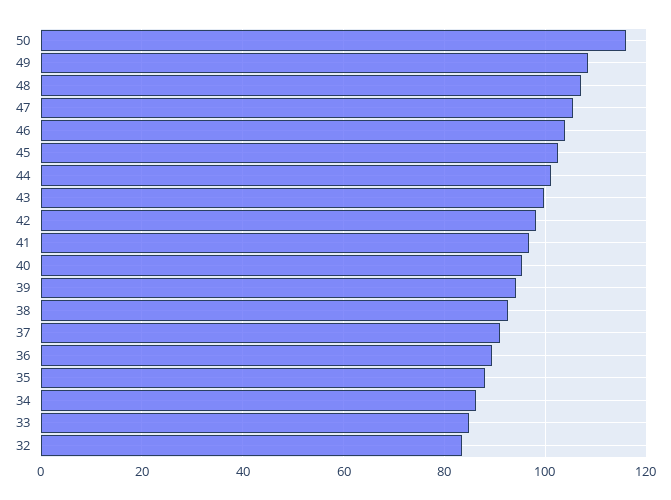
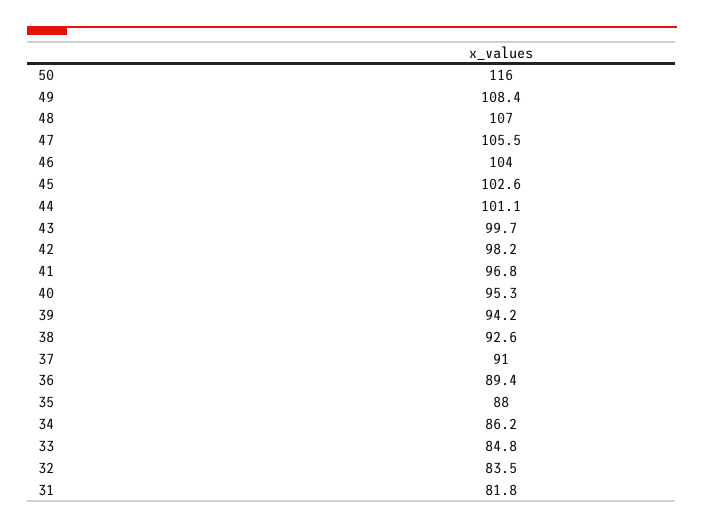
31: none -> 81.8

